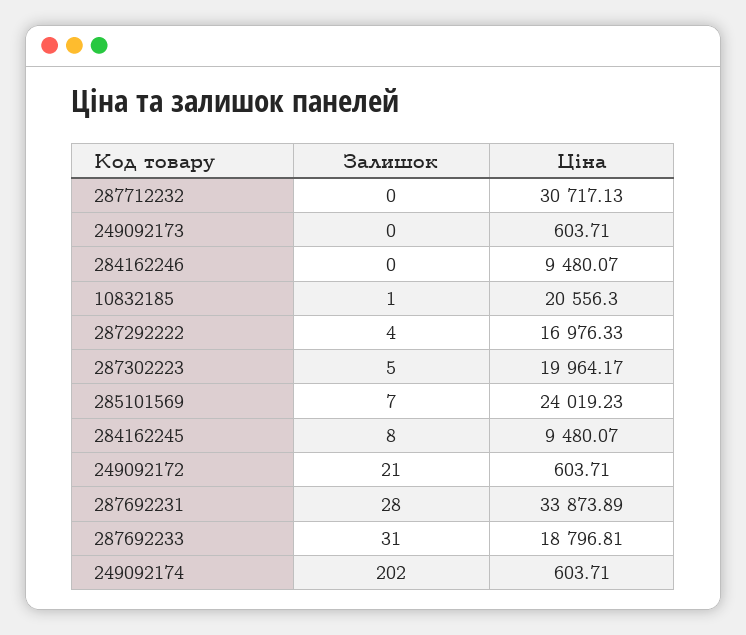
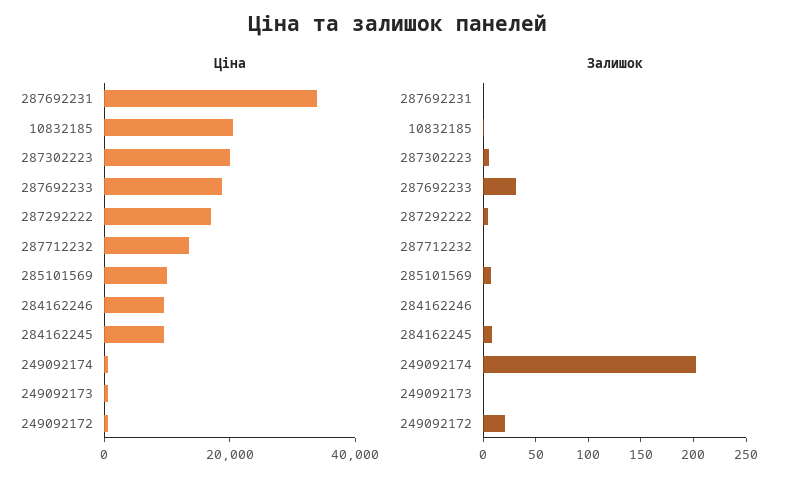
Ціна, 287712232: 30717.13 -> 15000
Ціна, 285101569: 24019.23 -> 10000
Залишок, 287692231: 28 -> 0

